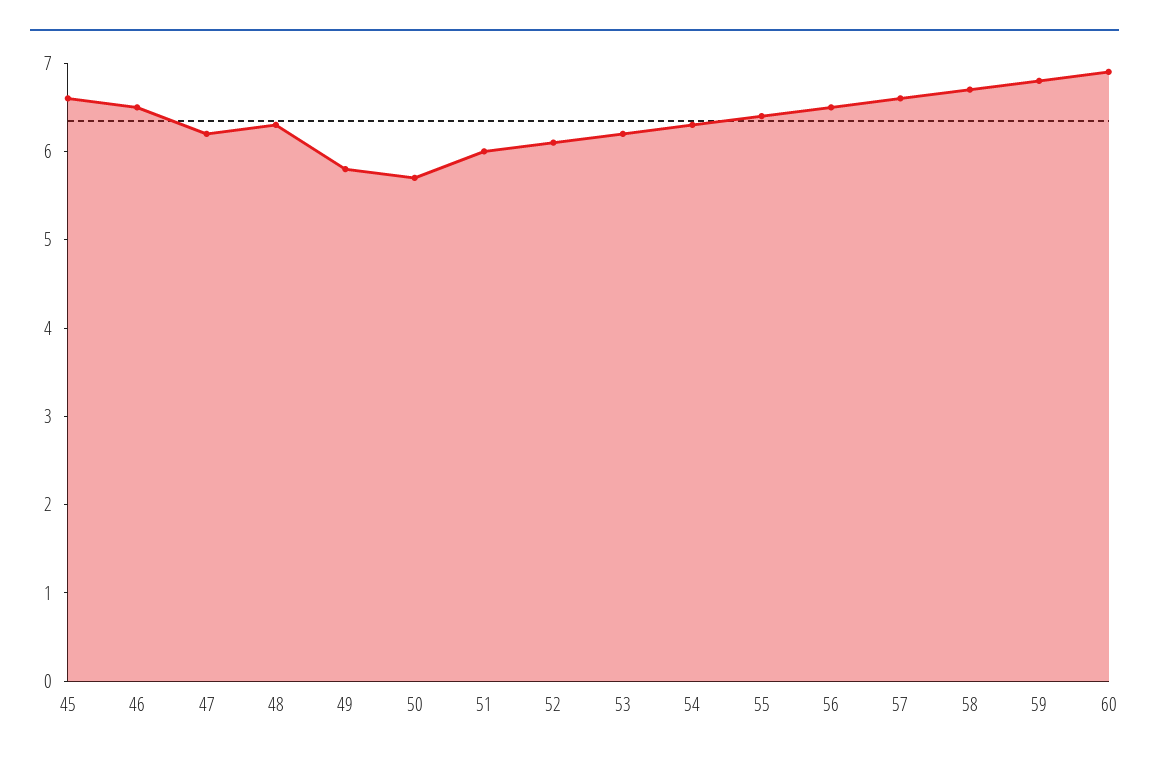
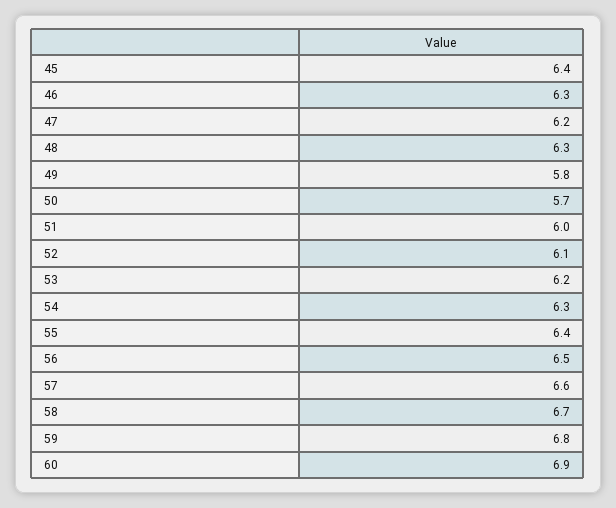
45: 6.6 -> 6.4
46: 6.5 -> 6.3

